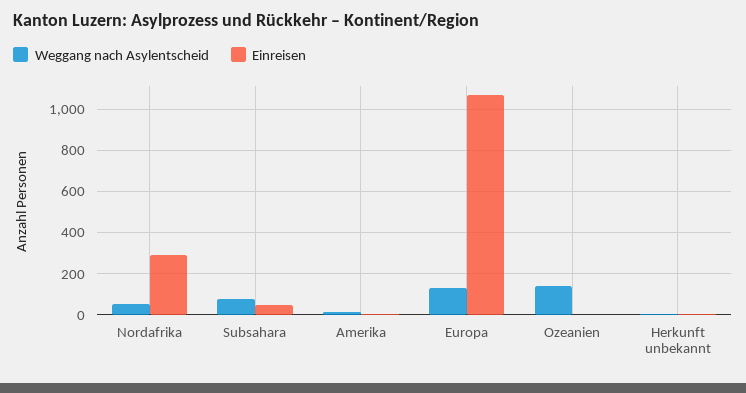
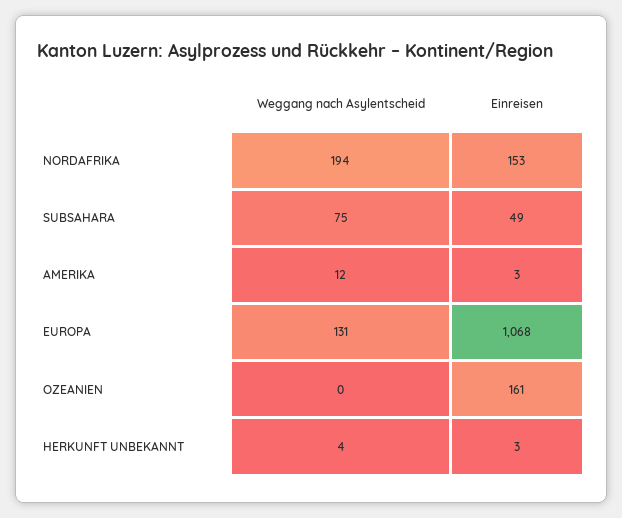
Weggang nach Asylentscheid, Nordafrika: 50 -> 194
Einreisen, Nordafrika: 300 -> 153
Weggang nach Asylentscheid, Ozeanien: 150 -> 0
Einreisen, Ozeanien: 0 -> 161

